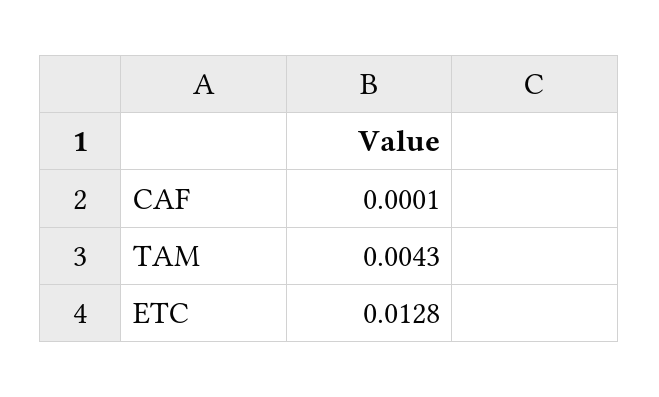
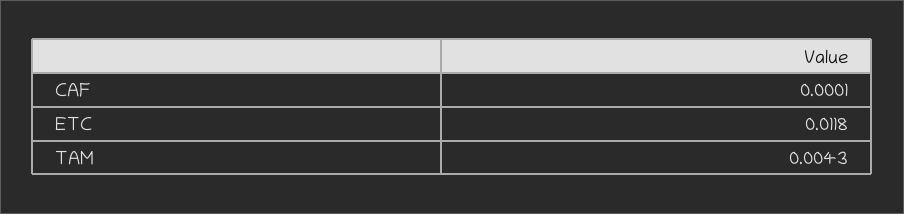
ETC: 0.0128 -> 0.0118

